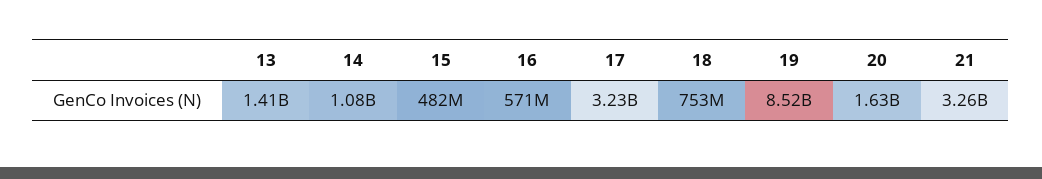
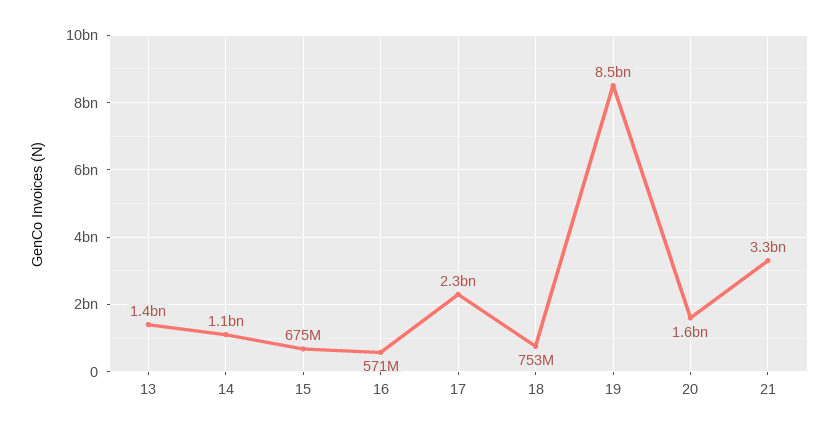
15: 482000000 -> 675000000
17: 3230000000 -> 2300000000

